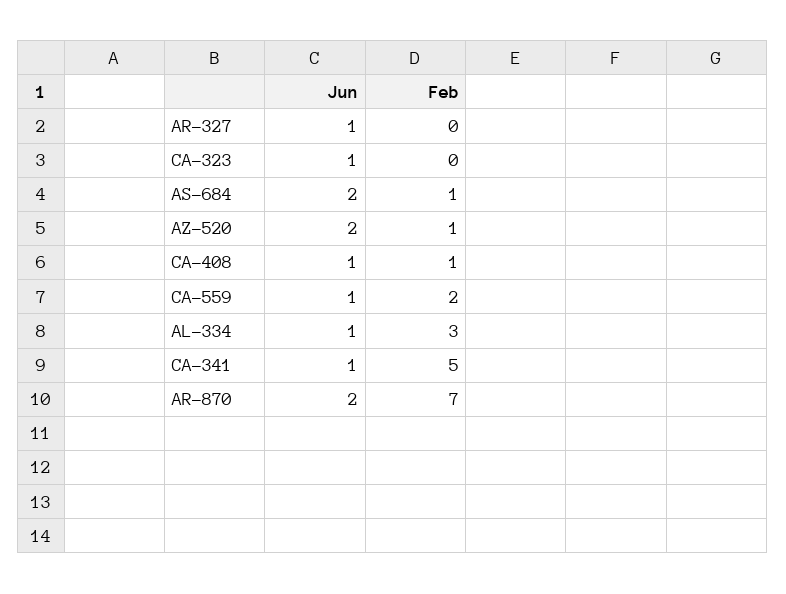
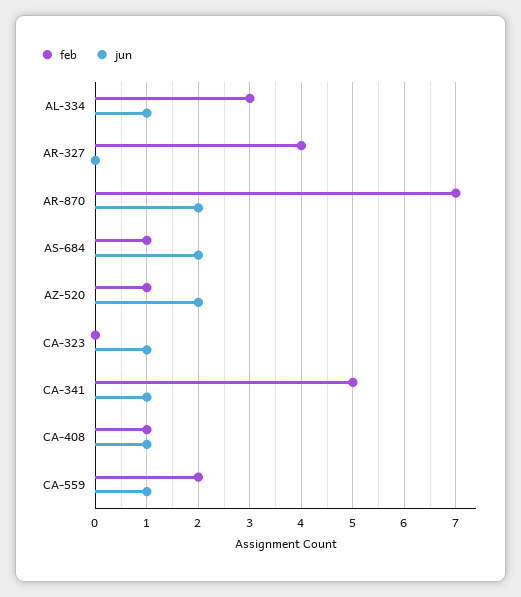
Jun, AR-327: 1 -> 0
Feb, AR-327: 0 -> 4

